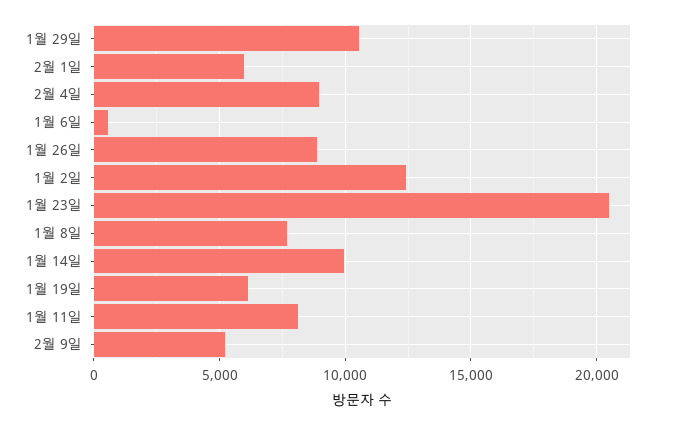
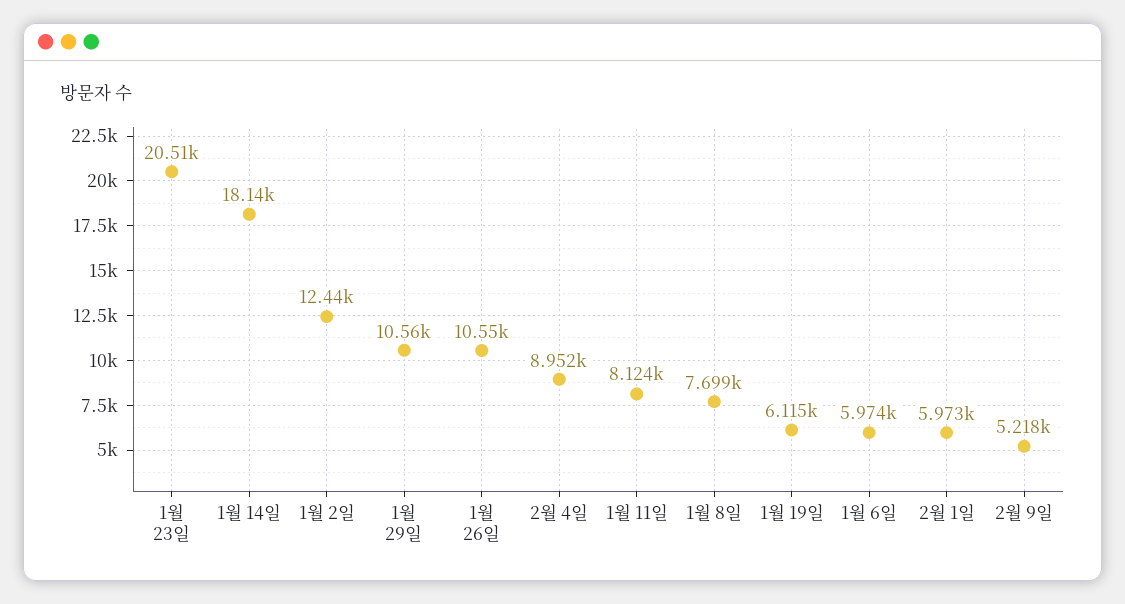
1월 6일: 500 -> 5974
1월 26일: 9000 -> 10550
1월 14일: 10000 -> 18140

